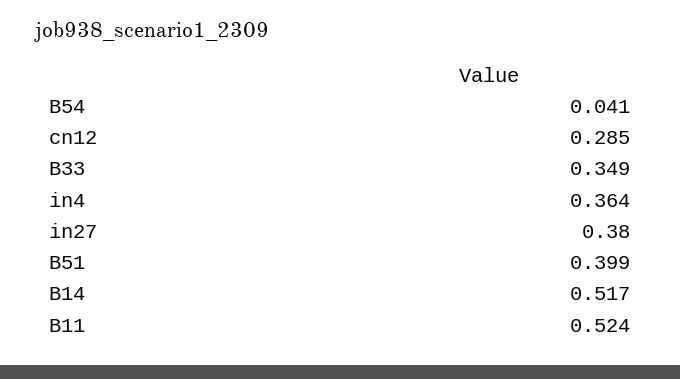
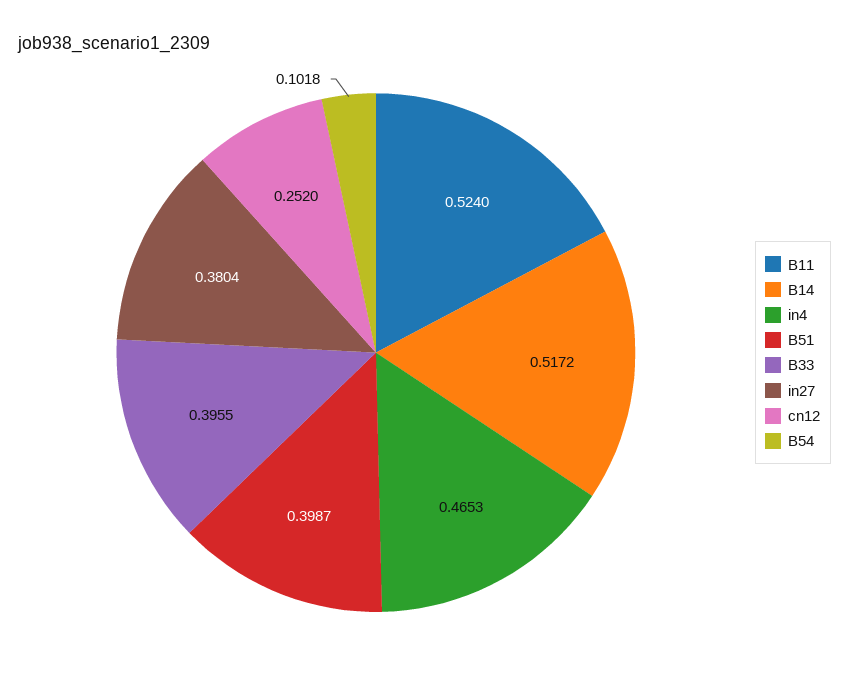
B54: 0.041 -> 0.1018
cn12: 0.285 -> 0.252
B33: 0.349 -> 0.3955
in4: 0.364 -> 0.4653

